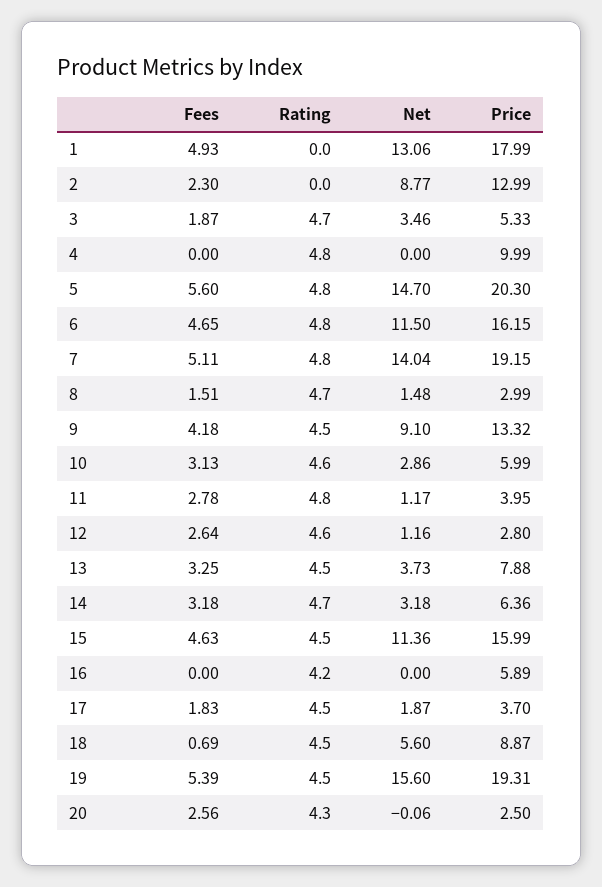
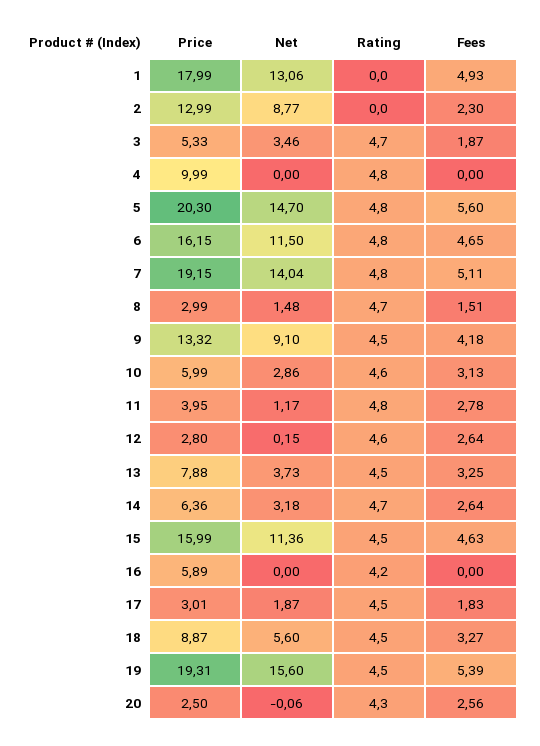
Net, 12: 1.16 -> 0.15
Fees, 14: 3.18 -> 2.64
Price, 17: 3.7 -> 3.01
Fees, 18: 0.69 -> 3.27

